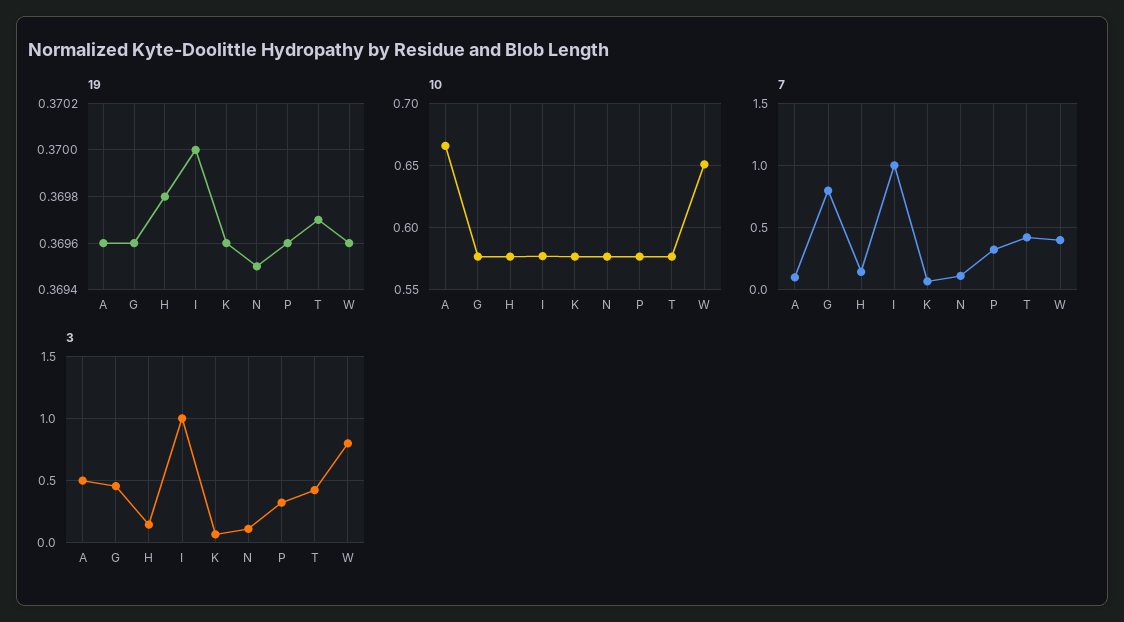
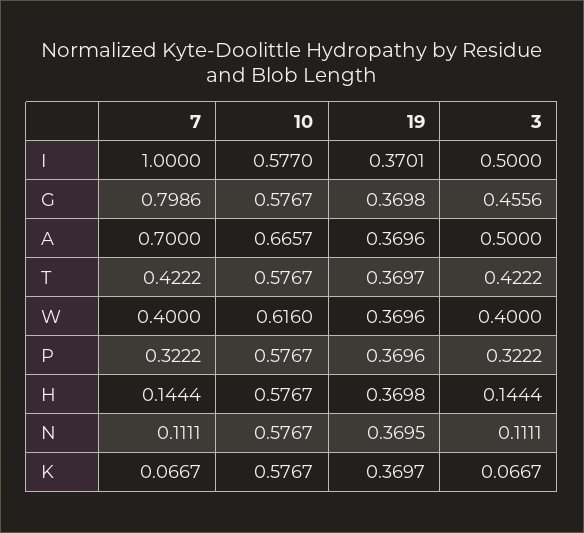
19, G: 0.3696 -> 0.3698
19, I: 0.37 -> 0.3701
19, K: 0.3696 -> 0.3697
10, W: 0.65 -> 0.616
7, A: 0.1 -> 0.7
3, I: 1 -> 0.5
3, W: 0.8 -> 0.4

